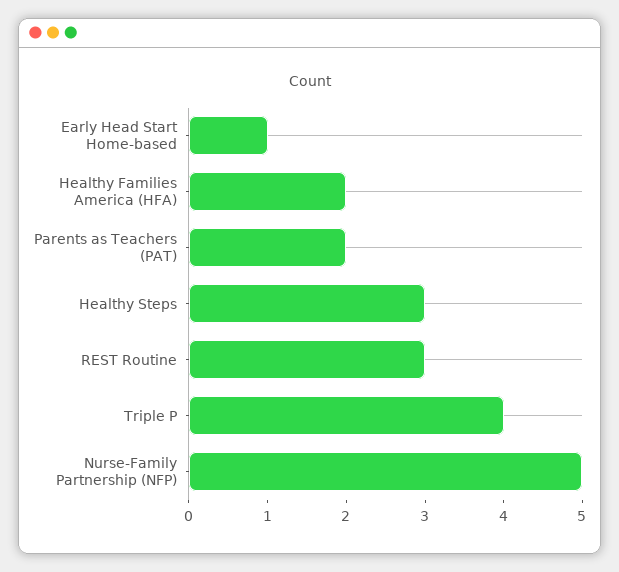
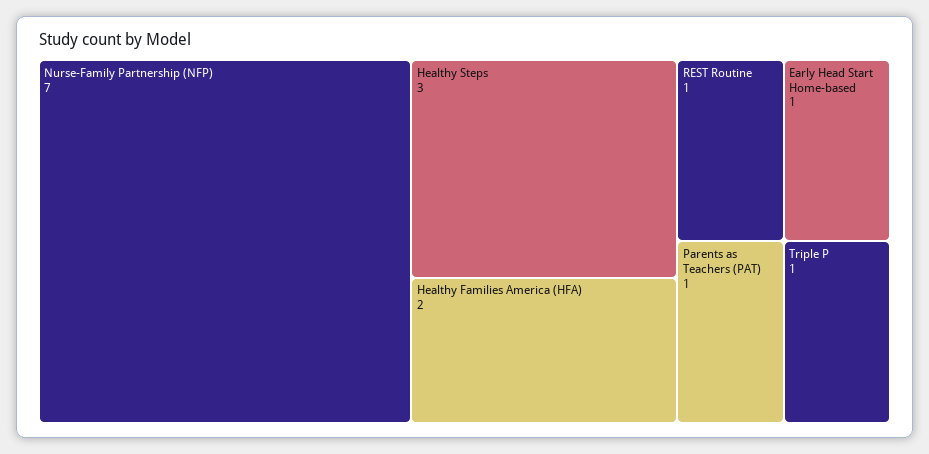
Parents as Teachers (PAT): 2 -> 1
REST Routine: 3 -> 1
Triple P: 4 -> 1
Nurse-Family Partnership (NFP): 5 -> 7

